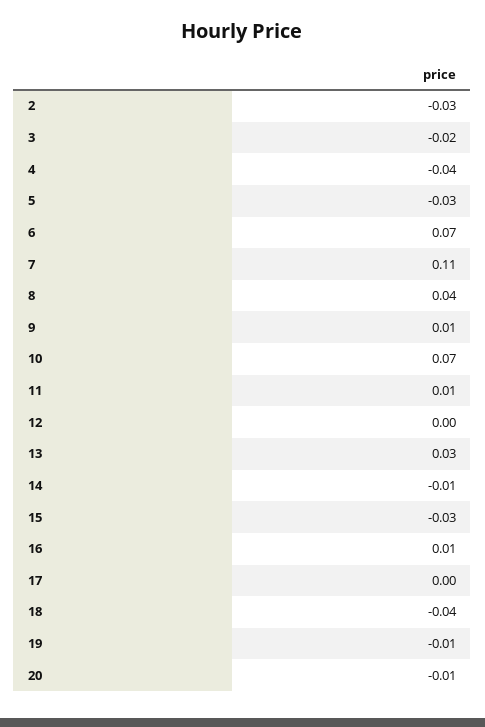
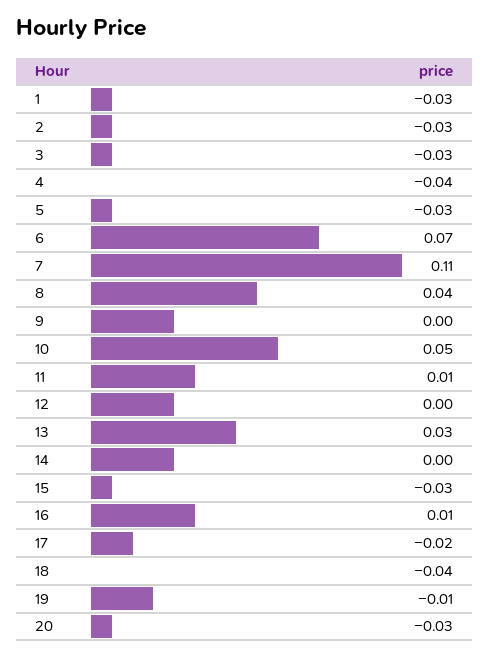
3: -0.02 -> -0.03
9: 0.01 -> 0
10: 0.07 -> 0.05
14: -0.01 -> 0
17: 0 -> -0.02
20: -0.01 -> -0.03
1: none -> -0.03

